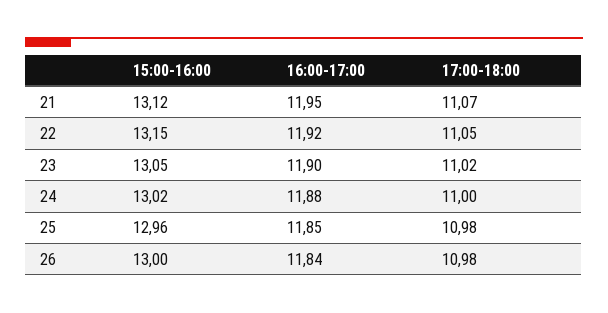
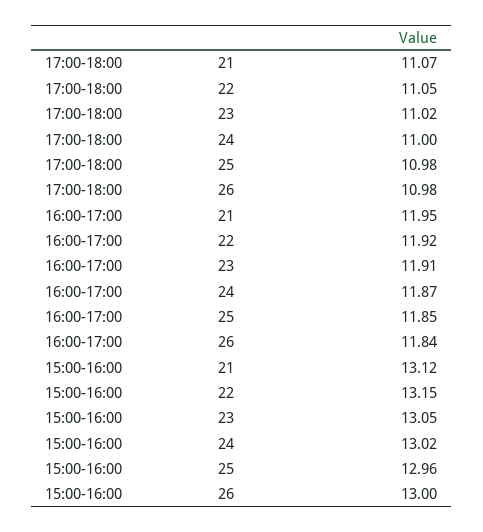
16:00-17:00, 23: 11.9 -> 11.91
16:00-17:00, 24: 11.88 -> 11.87

